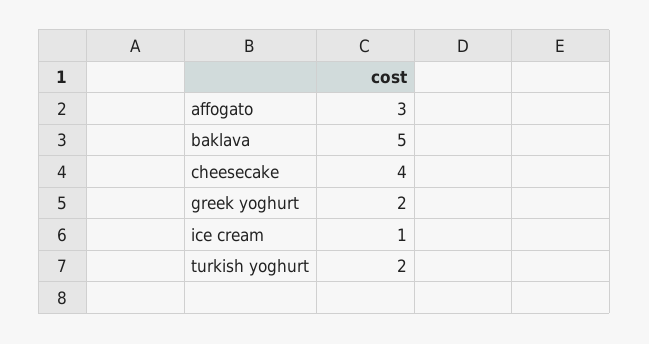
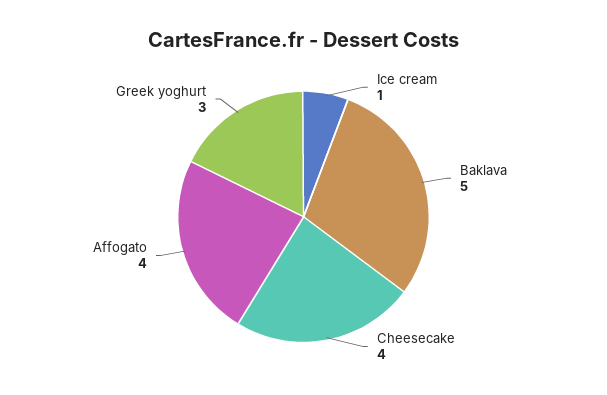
affogato: 3 -> 4
greek yoghurt: 2 -> 3
turkish yoghurt: 2 -> none

